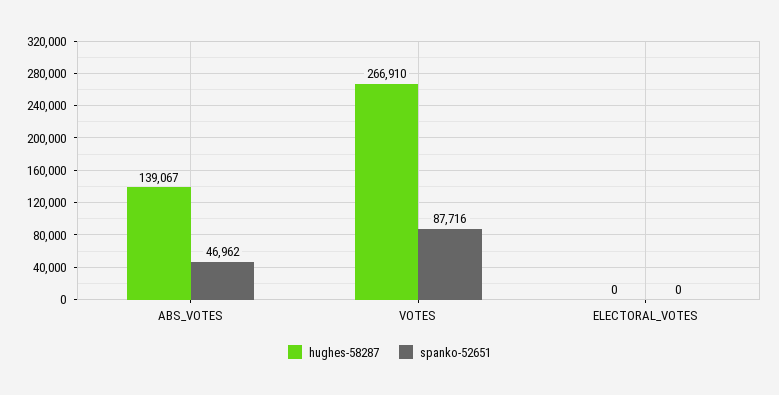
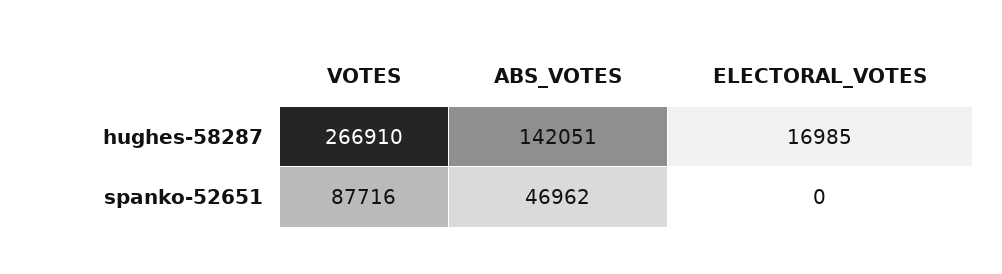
hughes-58287, ABS_VOTES: 139067 -> 142051
hughes-58287, ELECTORAL_VOTES: 0 -> 16985

